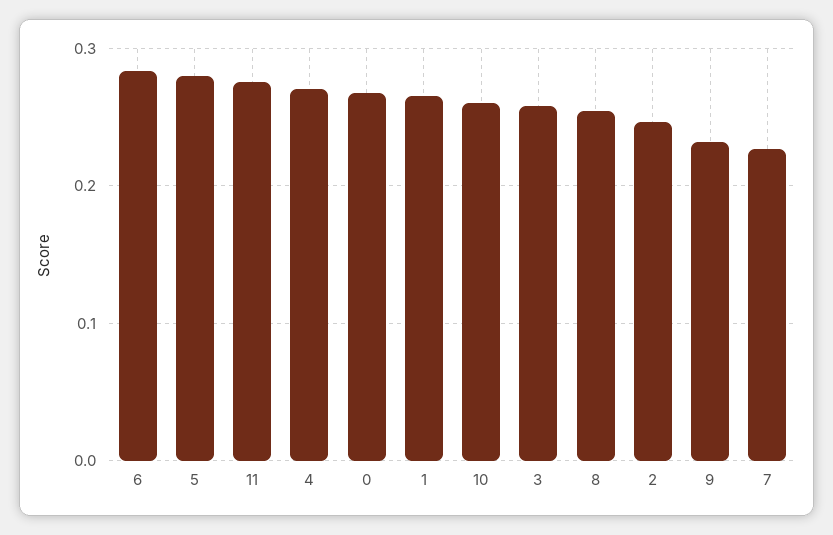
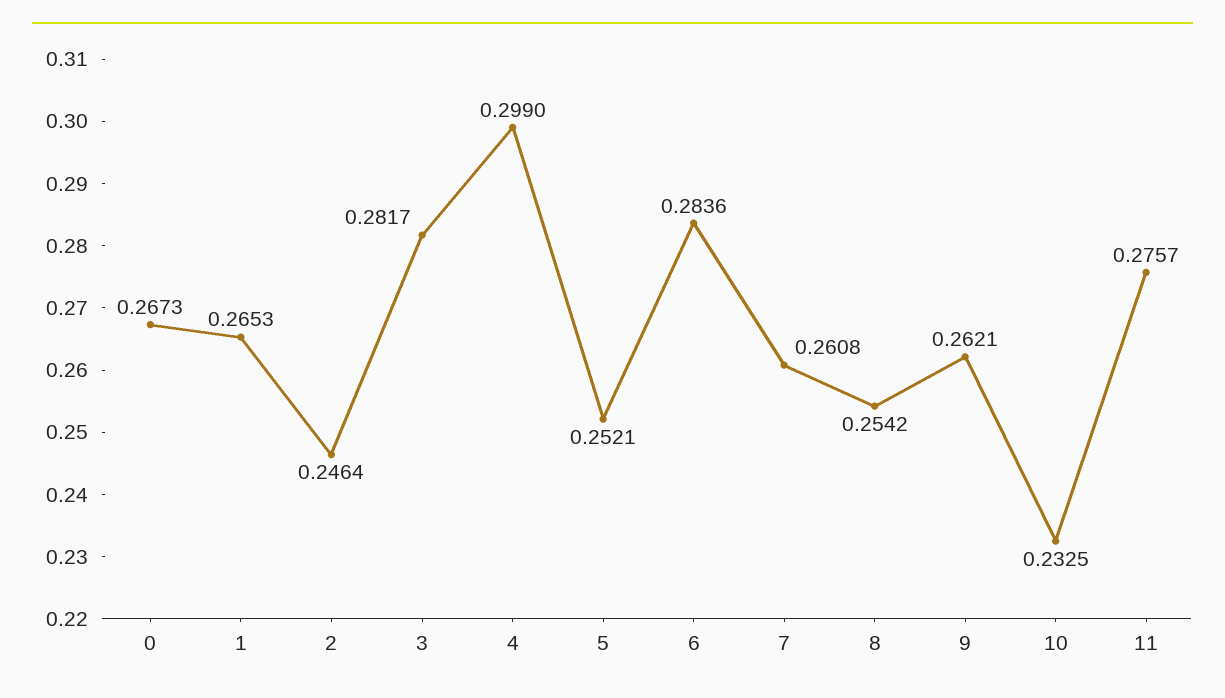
5: 0.28 -> 0.2521
4: 0.27 -> 0.299
10: 0.26 -> 0.2325
3: 0.26 -> 0.2817
9: 0.23 -> 0.2621
7: 0.23 -> 0.2608

